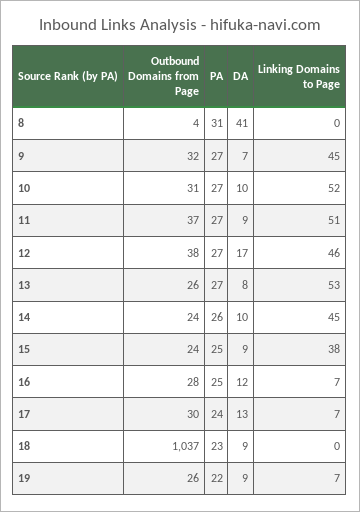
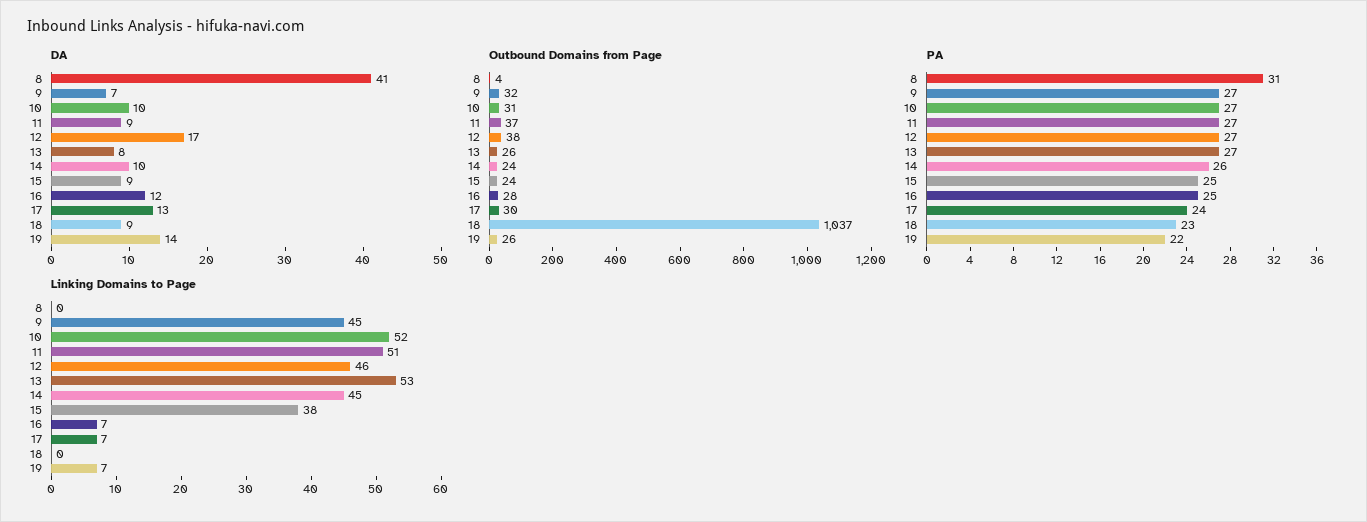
DA, 19: 9 -> 14

